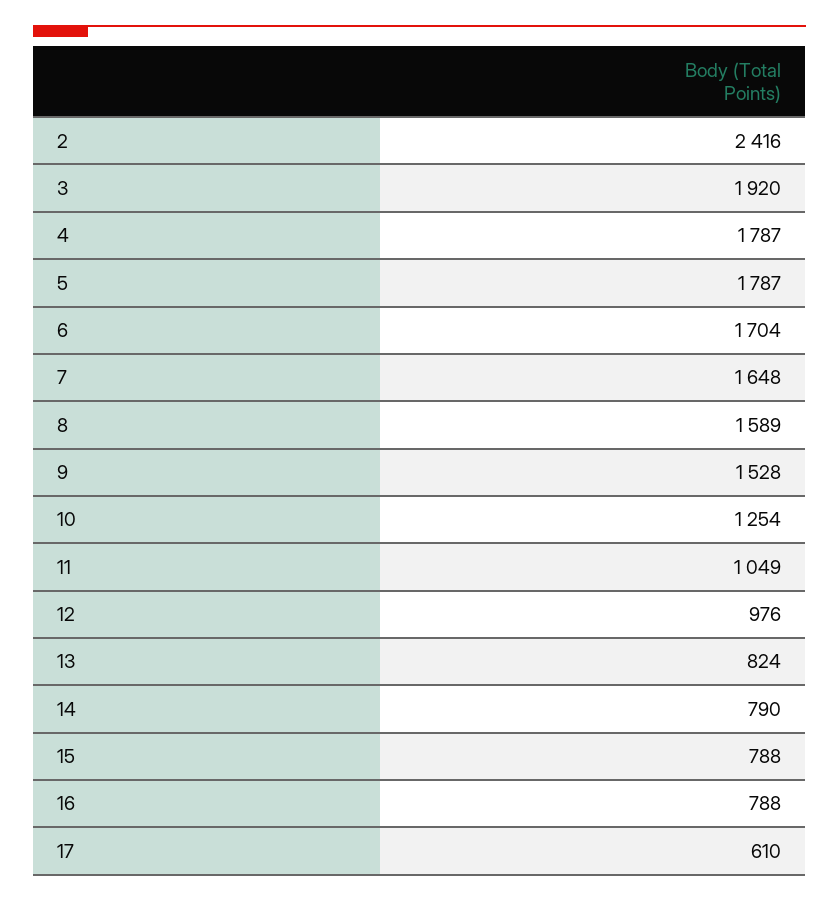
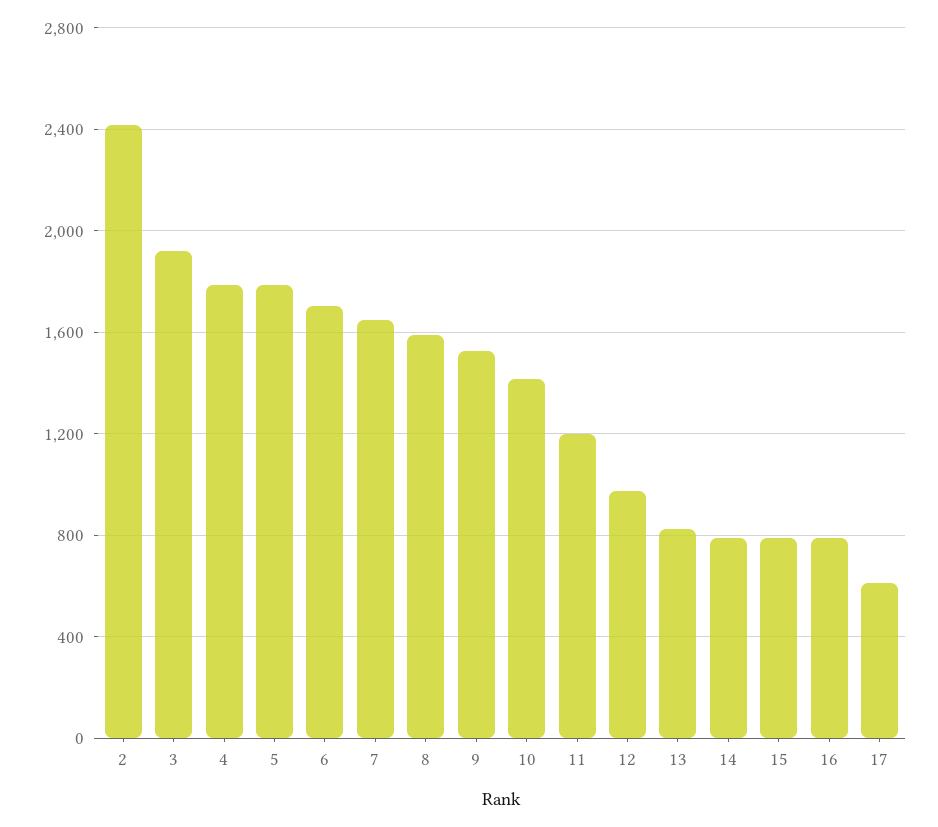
10: 1254 -> 1400
11: 1049 -> 1200

